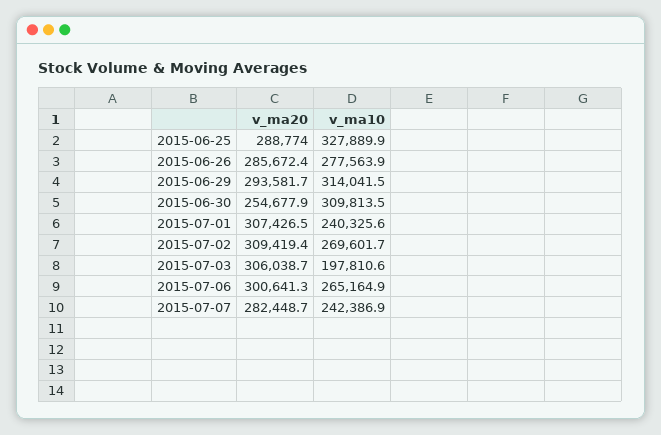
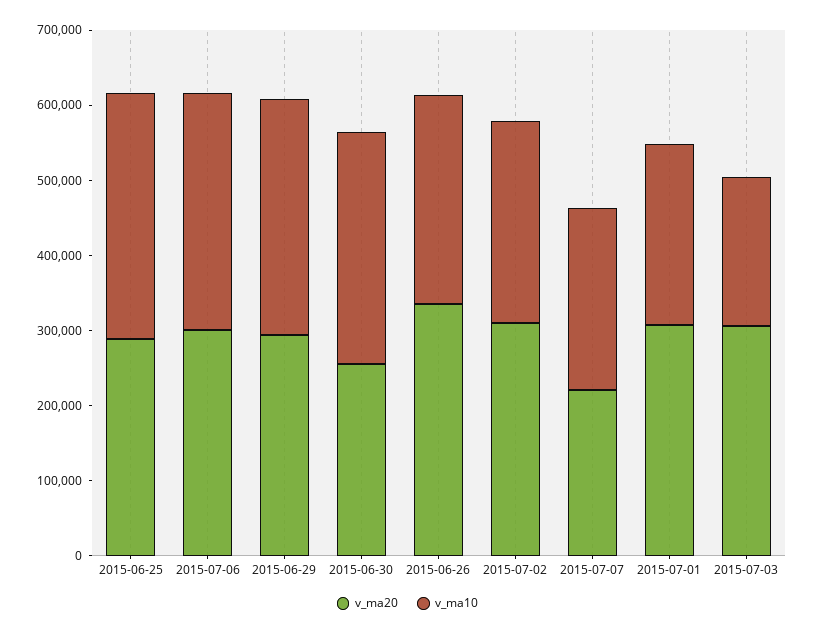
v_ma20, 2015-06-26: 285672.4 -> 340000
v_ma10, 2015-07-06: 265164.9 -> 320000
v_ma20, 2015-07-07: 282448.7 -> 220000

